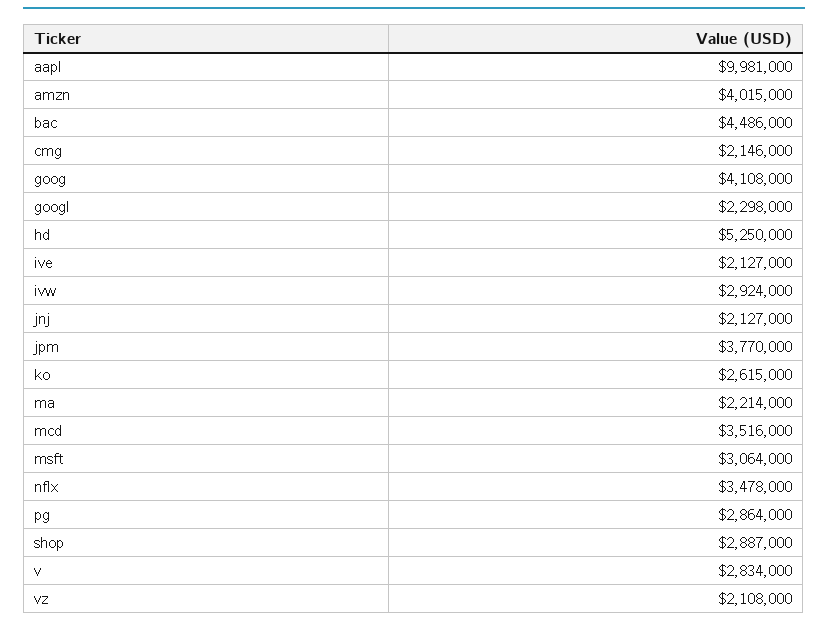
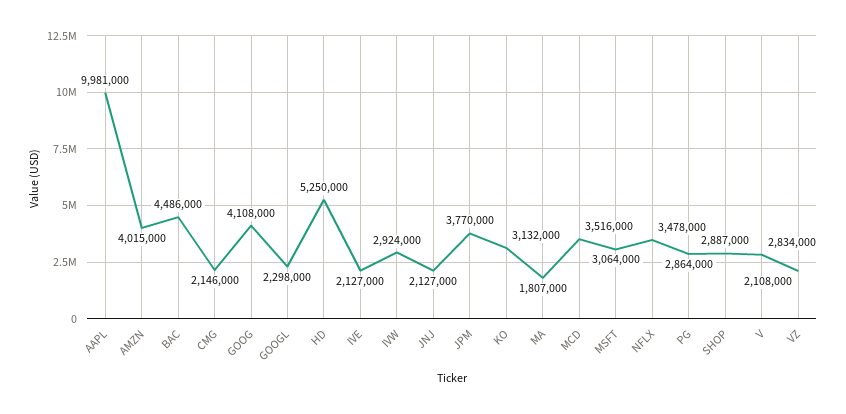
ko: 2615000 -> 3132000
ma: 2214000 -> 1807000

